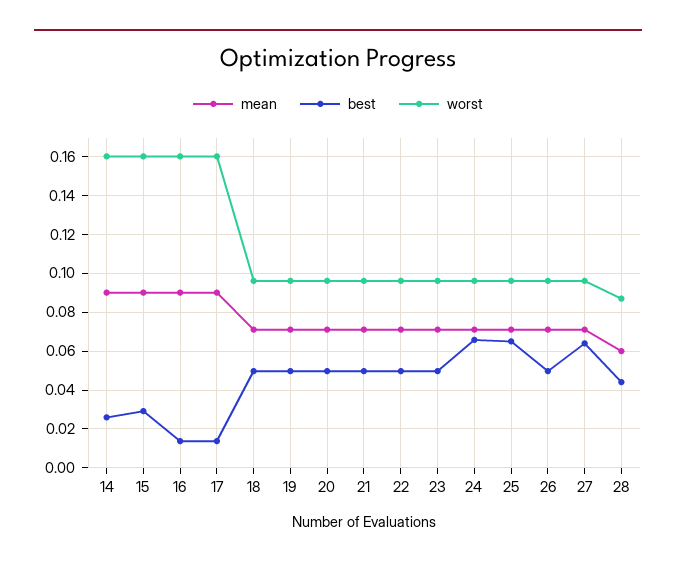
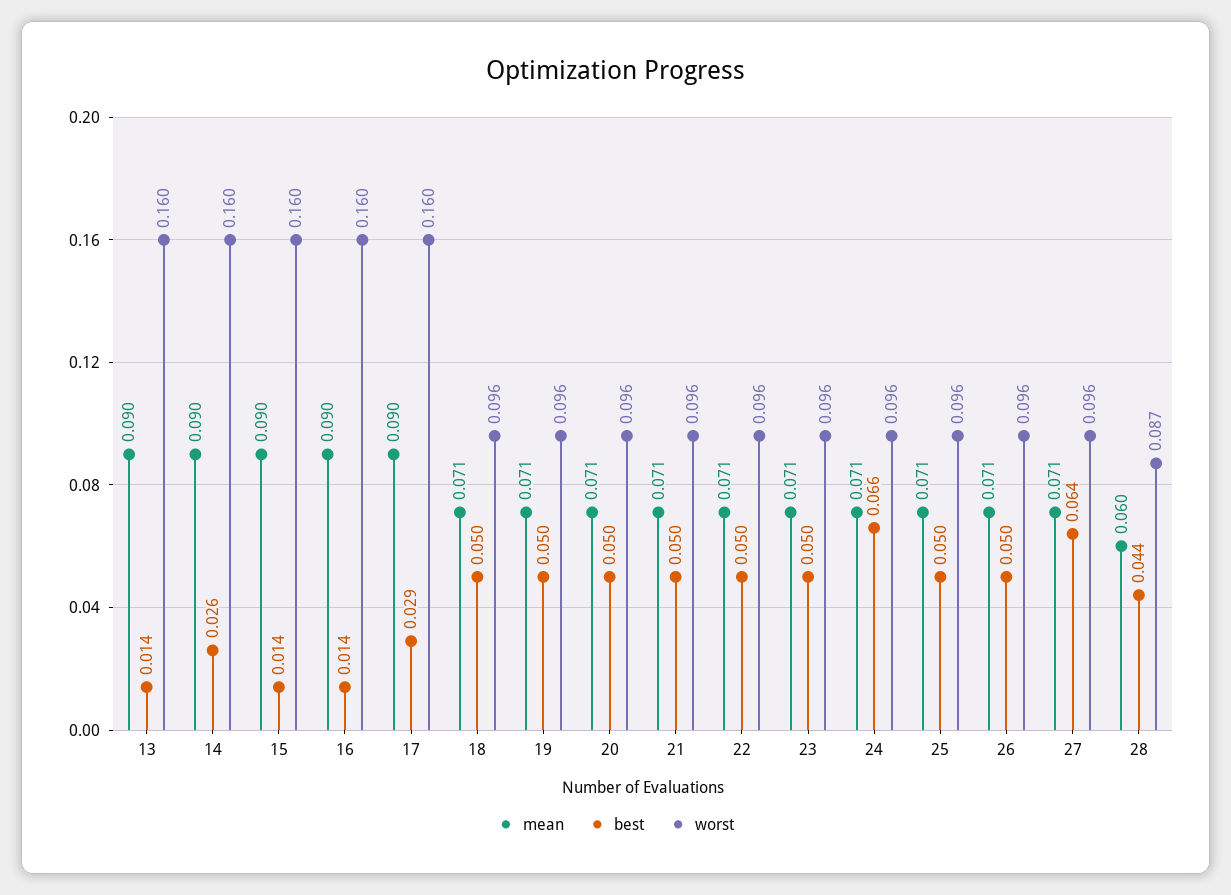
best, 15: 0.03 -> 0.014
best, 17: 0.015 -> 0.029
best, 25: 0.065 -> 0.05
mean, 13: none -> 0.09
best, 13: none -> 0.014
worst, 13: none -> 0.16

